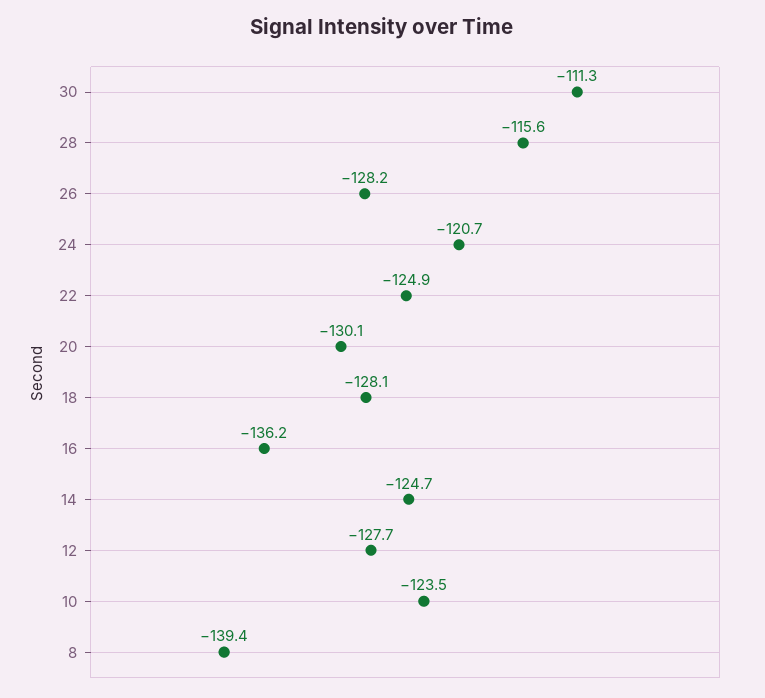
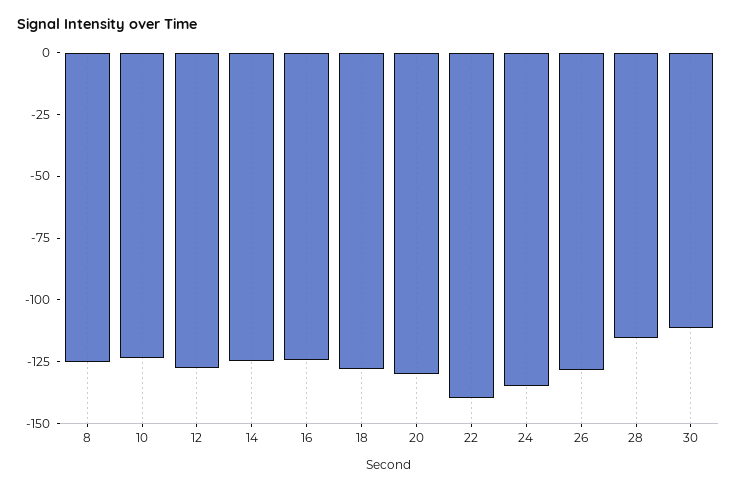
24: -120.7 -> -135
22: -124.9 -> -140
16: -136.2 -> -125
8: -139.4 -> -125

